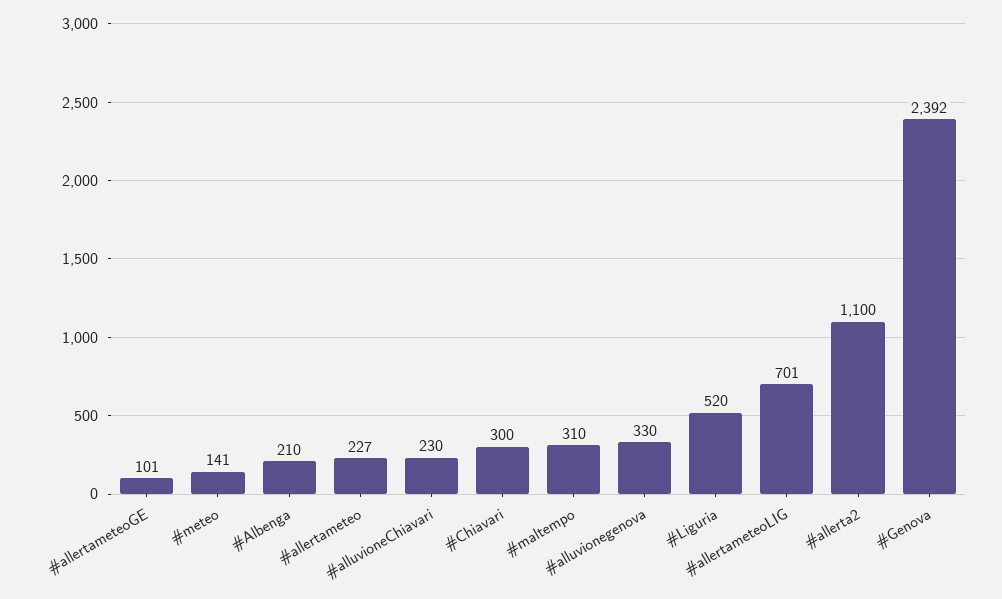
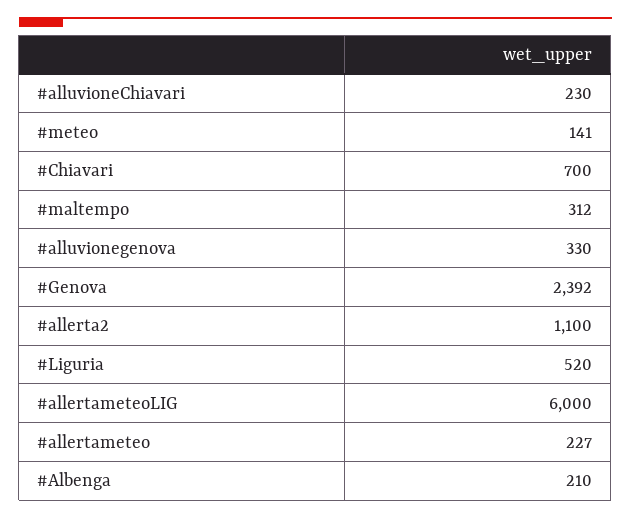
#allertameteoGE: 101 -> none
#Chiavari: 300 -> 700
#maltempo: 310 -> 312
#allertameteoLIG: 701 -> 6000

